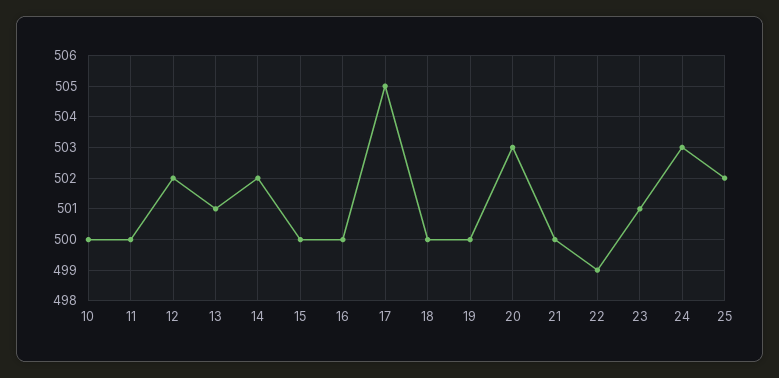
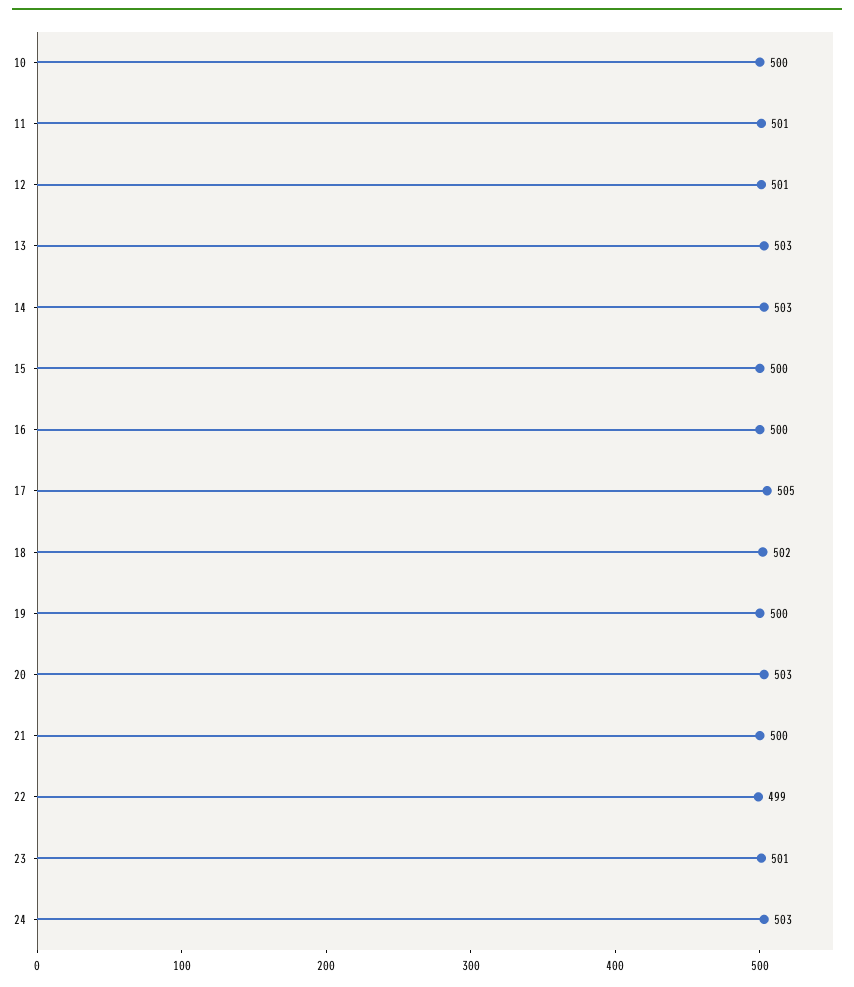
11: 500 -> 501
12: 502 -> 501
13: 501 -> 503
14: 502 -> 503
18: 500 -> 502
25: 502 -> none

